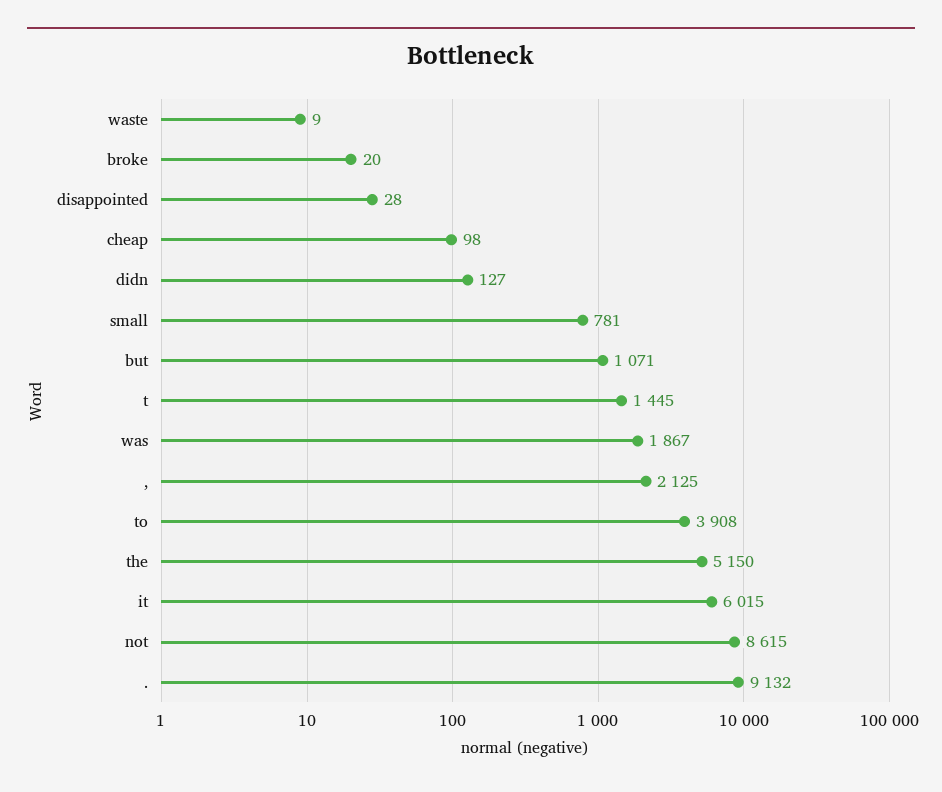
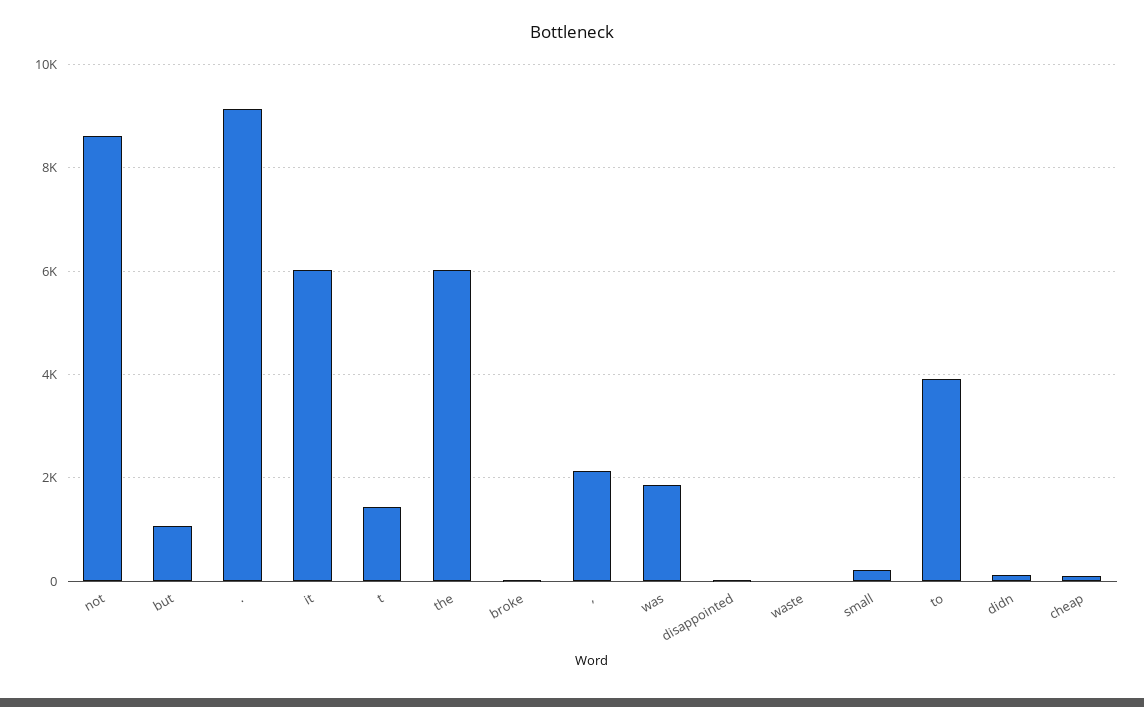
small: 781 -> 200
the: 5150 -> 6000

